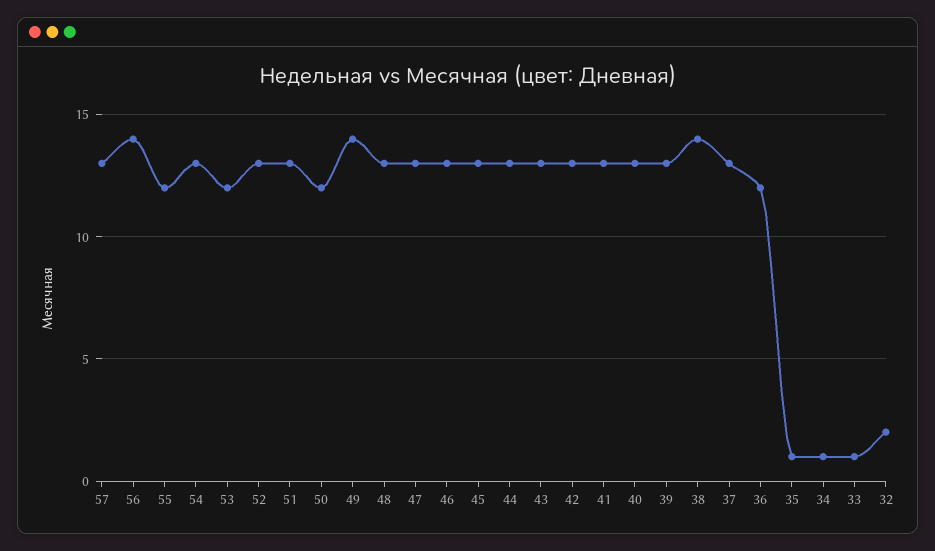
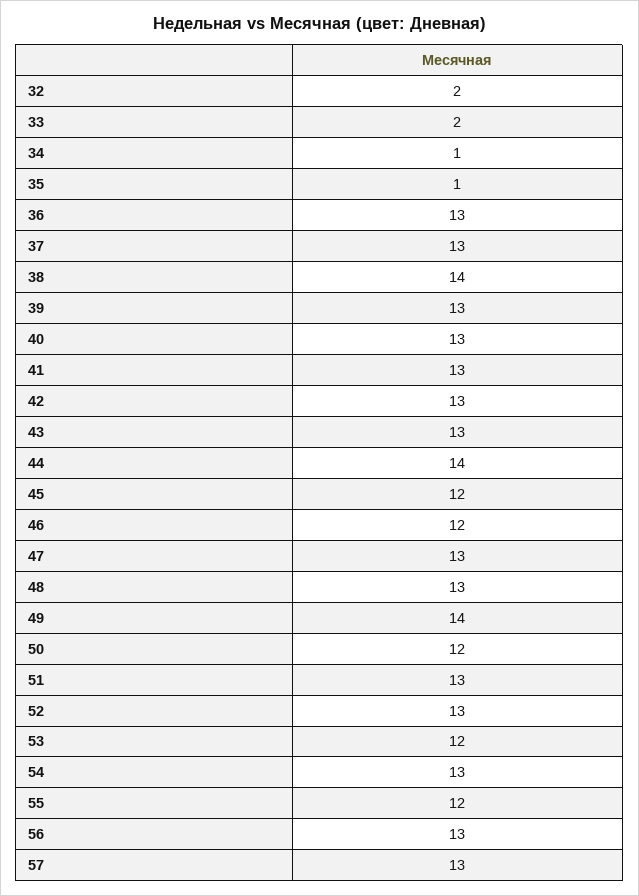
56: 14 -> 13
46: 13 -> 12
45: 13 -> 12
44: 13 -> 14
36: 12 -> 13
33: 1 -> 2

